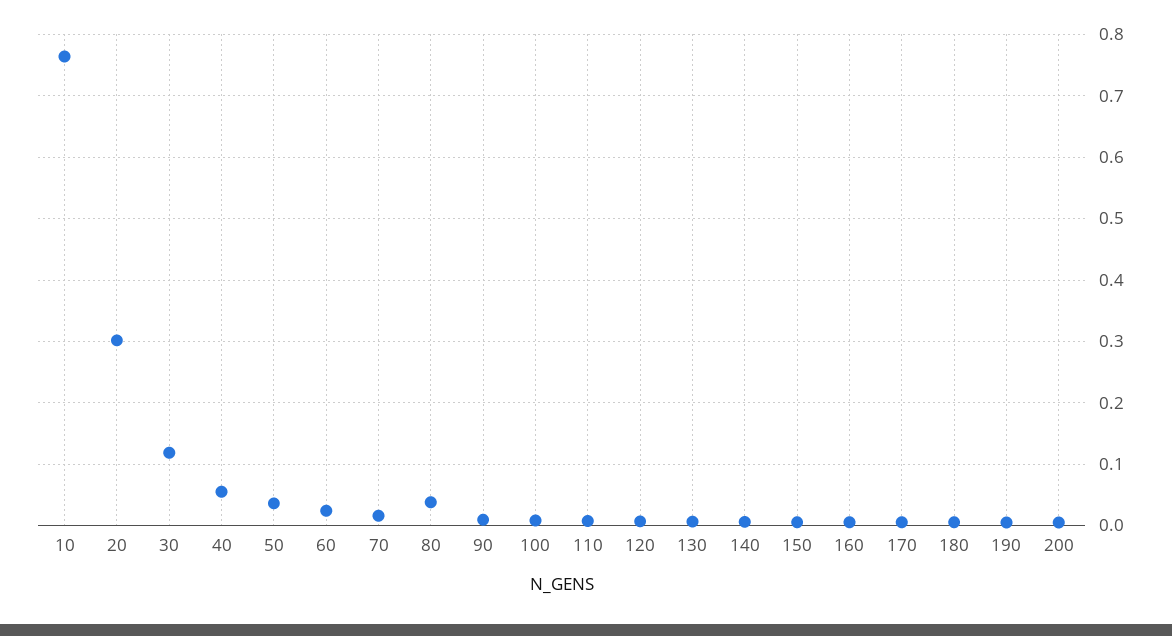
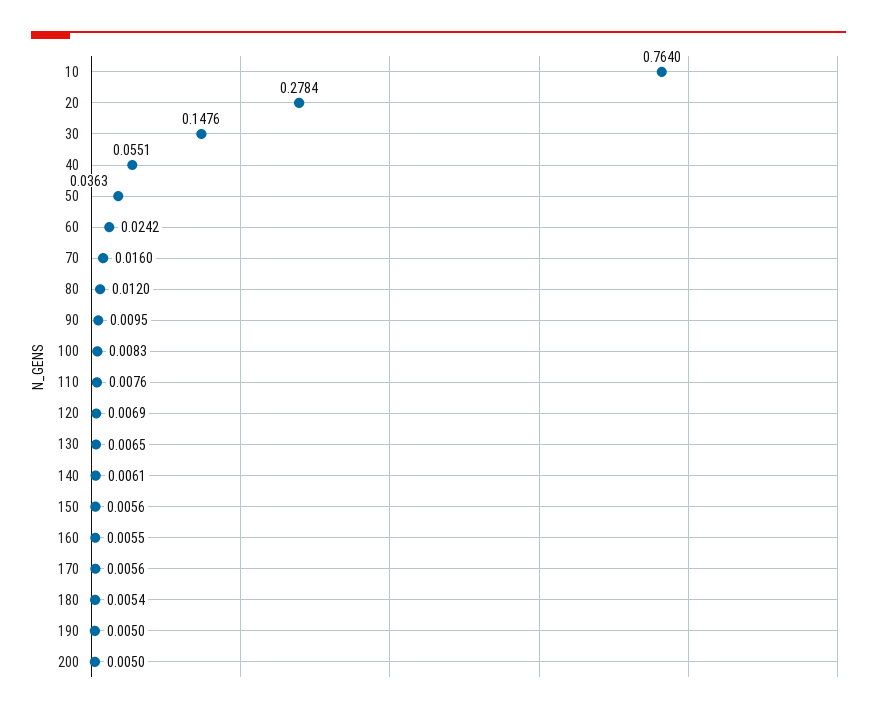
20: 0.3 -> 0.2784
30: 0.12 -> 0.1476
80: 0.04 -> 0.012

